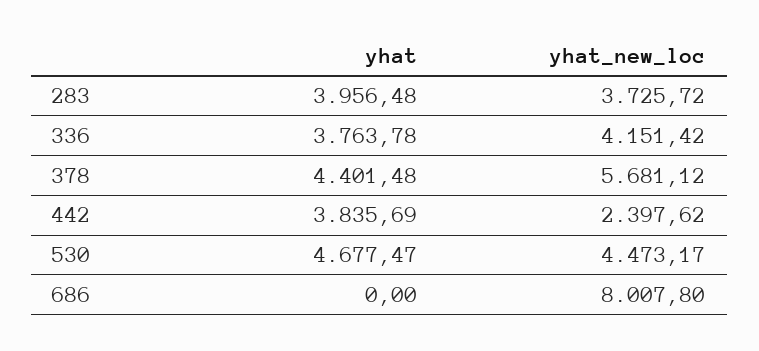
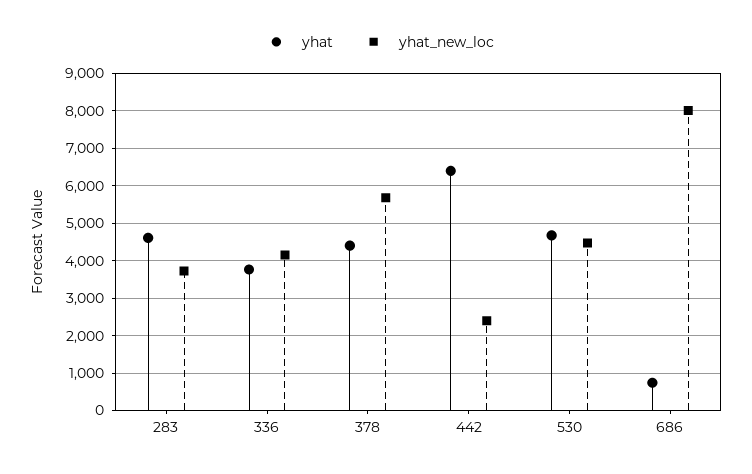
yhat, 283: 3956.48 -> 4600
yhat, 442: 3835.69 -> 6400
yhat, 686: 0 -> 800

